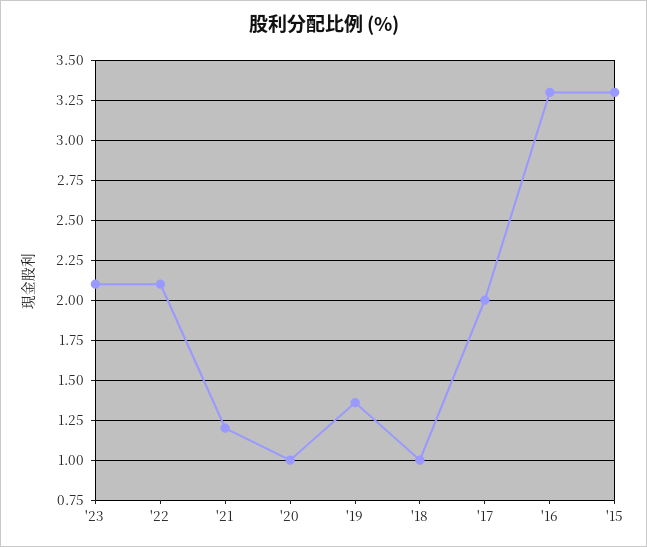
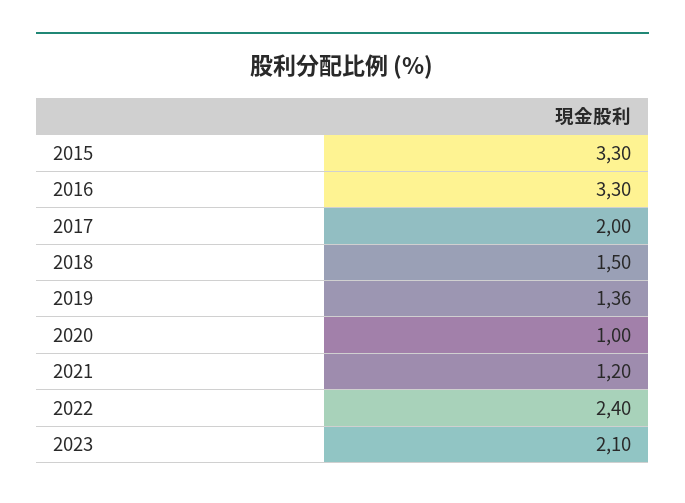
'22: 2.1 -> 2.4
'18: 1 -> 1.5

